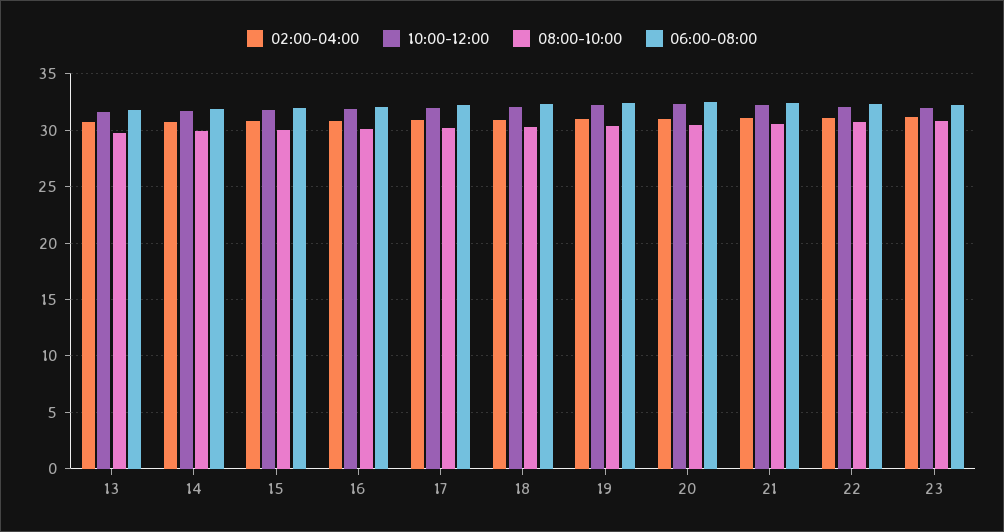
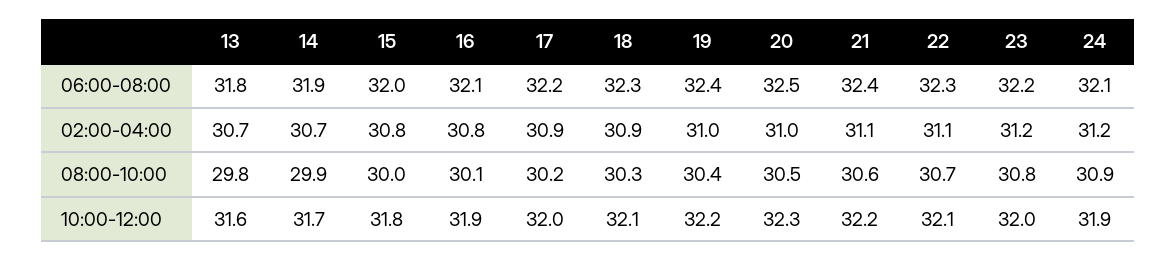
06:00-08:00, 24: none -> 32.1
02:00-04:00, 24: none -> 31.2
08:00-10:00, 24: none -> 30.9
10:00-12:00, 24: none -> 31.9

